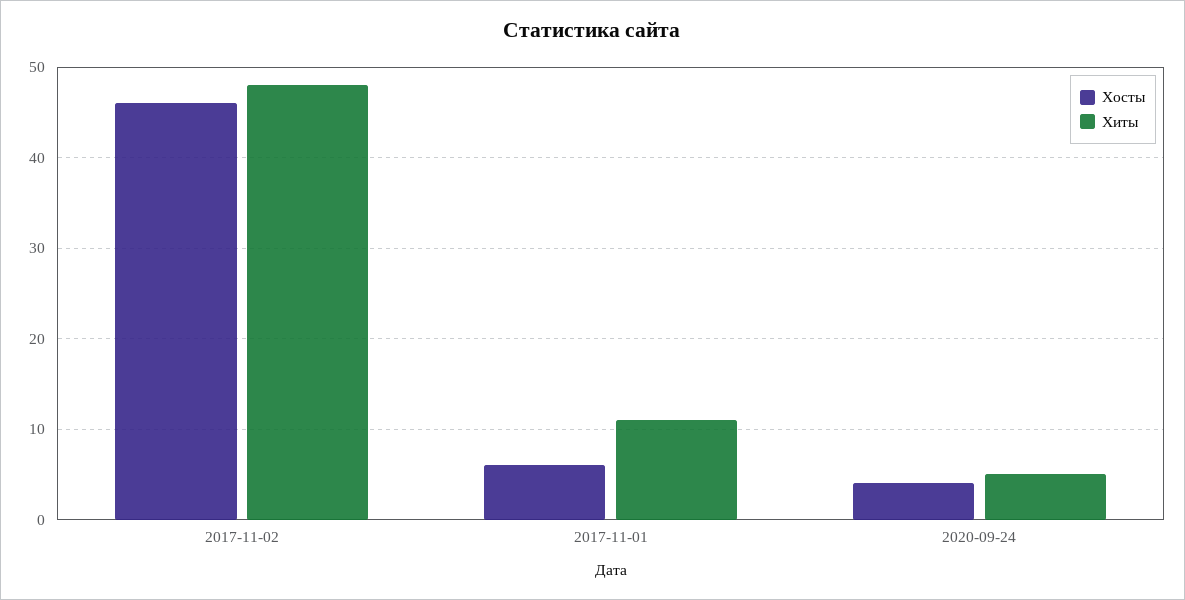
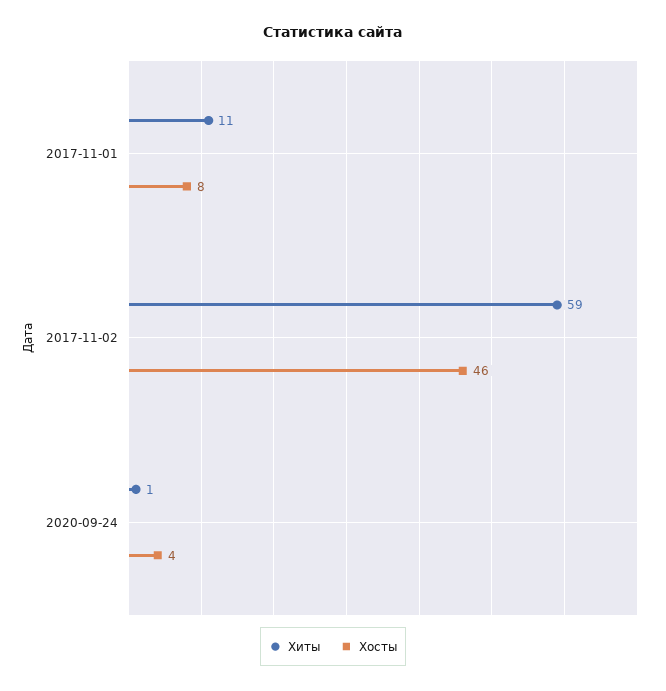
Хиты, 2017-11-02: 48 -> 59
Хосты, 2017-11-01: 6 -> 8
Хиты, 2020-09-24: 5 -> 1

